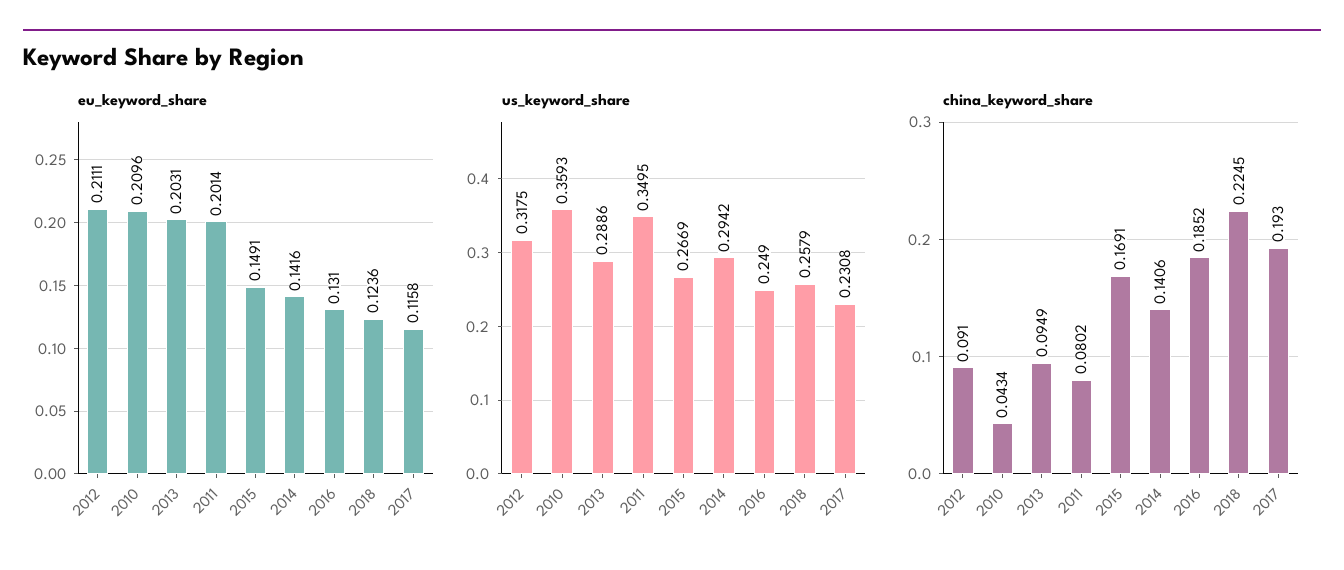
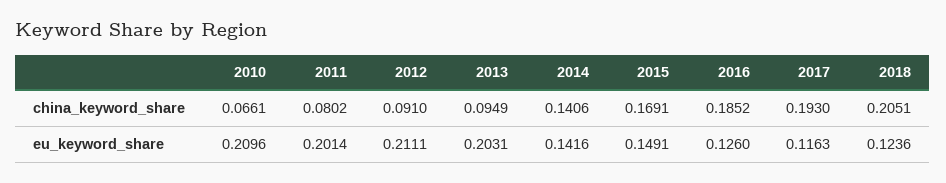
eu_keyword_share, 2016: 0.131 -> 0.126
eu_keyword_share, 2017: 0.1158 -> 0.1163
us_keyword_share, 2012: 0.3175 -> none
us_keyword_share, 2010: 0.3593 -> none
us_keyword_share, 2013: 0.2886 -> none
us_keyword_share, 2011: 0.3495 -> none
us_keyword_share, 2015: 0.2669 -> none
us_keyword_share, 2014: 0.2942 -> none
us_keyword_share, 2016: 0.249 -> none
us_keyword_share, 2018: 0.2579 -> none
us_keyword_share, 2017: 0.2308 -> none
china_keyword_share, 2010: 0.0434 -> 0.0661
china_keyword_share, 2018: 0.2245 -> 0.2051

